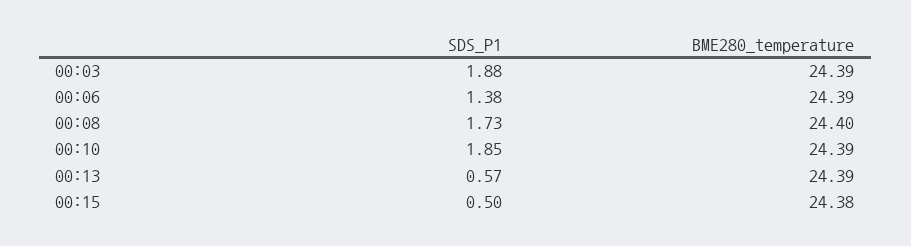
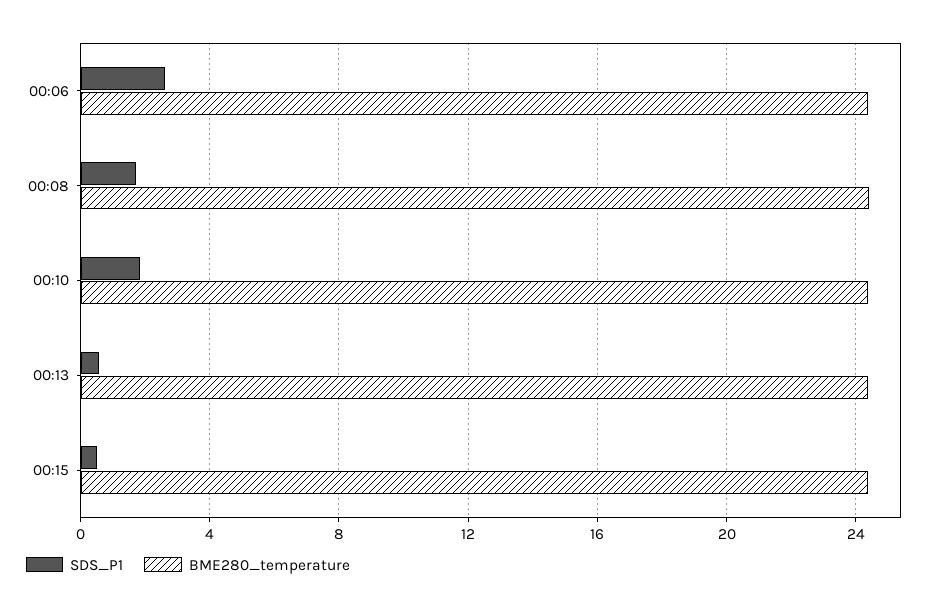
SDS_P1, 00:03: 1.88 -> none
BME280_temperature, 00:03: 24.39 -> none
SDS_P1, 00:06: 1.38 -> 2.5

